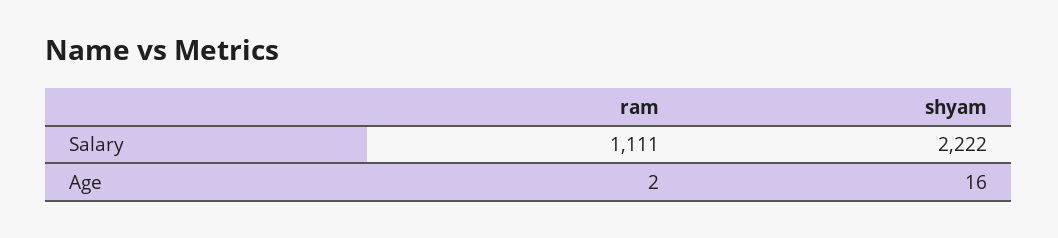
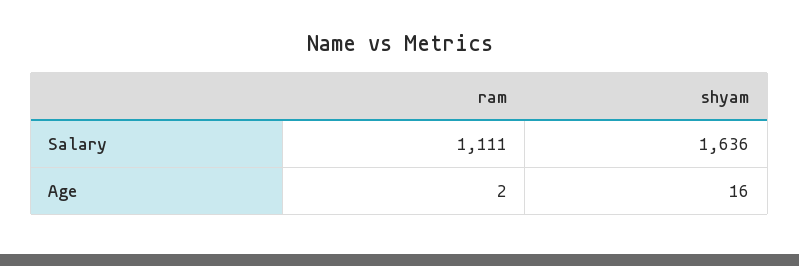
shyam, Salary: 2222 -> 1636

